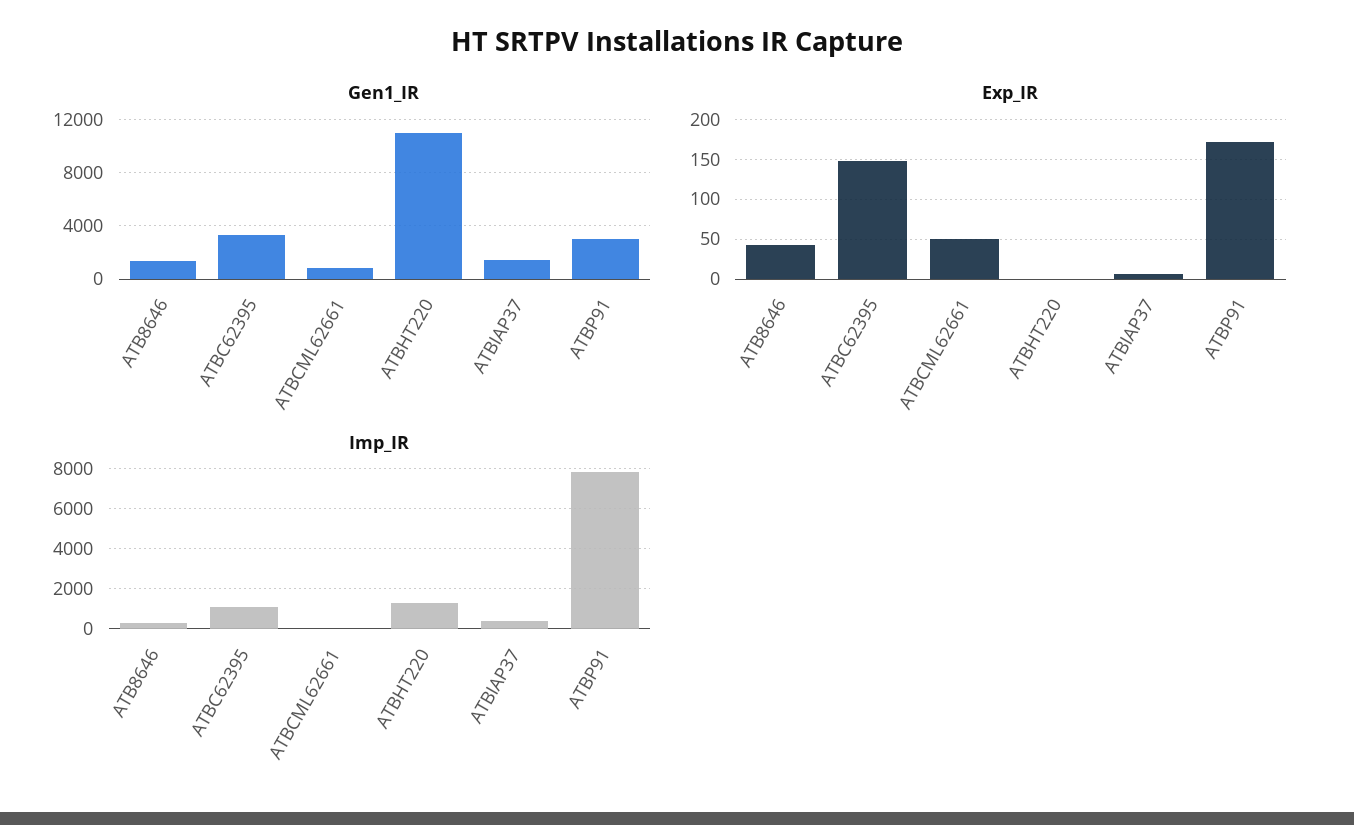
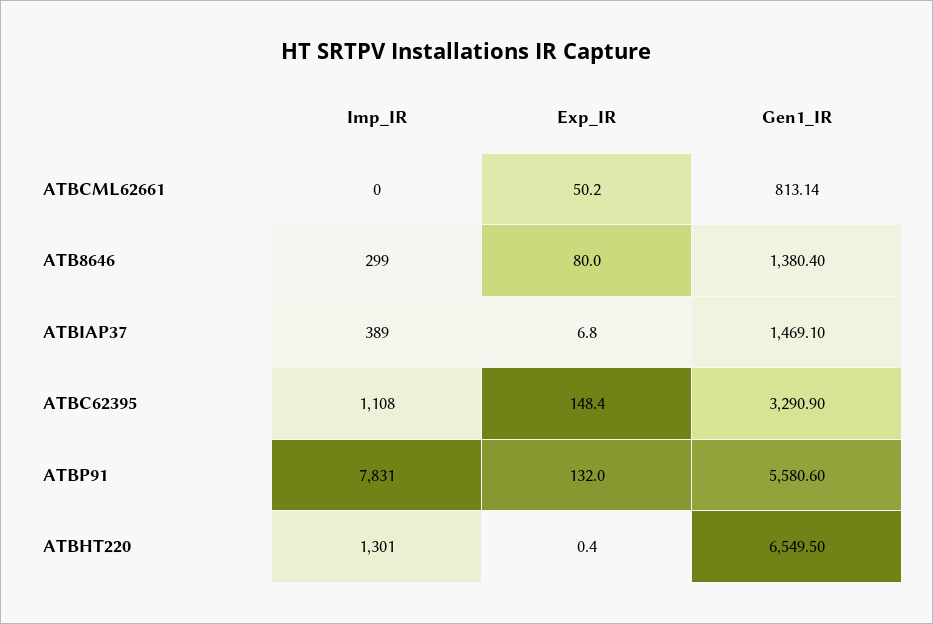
Gen1_IR, ATBHT220: 11000 -> 6549.5
Gen1_IR, ATBP91: 3000 -> 5580.6
Exp_IR, ATB8646: 40 -> 80
Exp_IR, ATBP91: 170 -> 132

